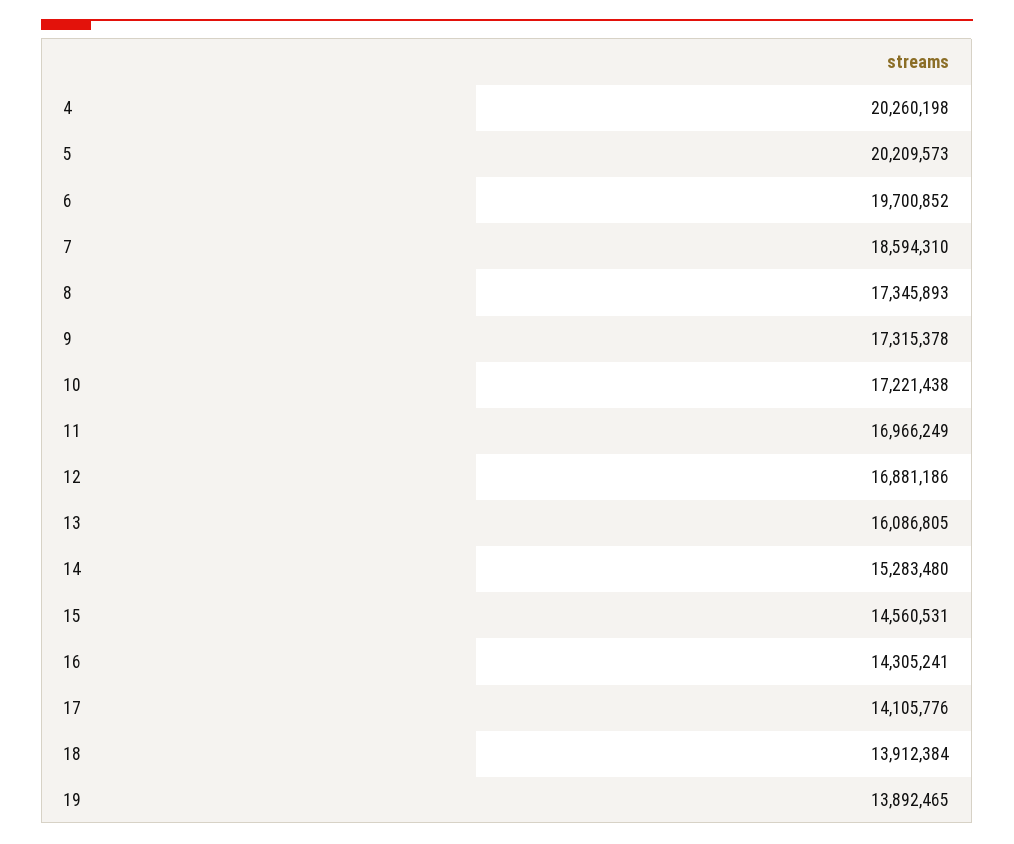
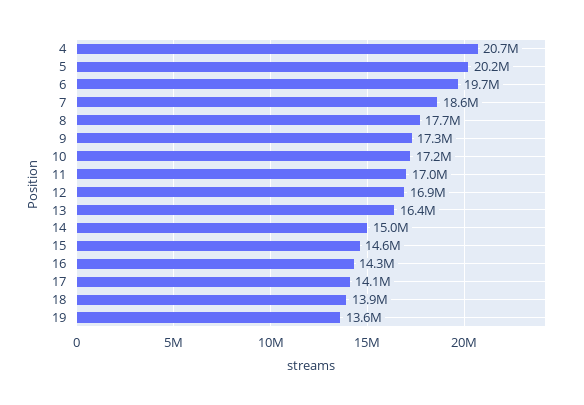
4: 20260198 -> 20700000
8: 17345893 -> 17700000
13: 16086805 -> 16400000
14: 15283480 -> 15000000
19: 13892465 -> 13600000

